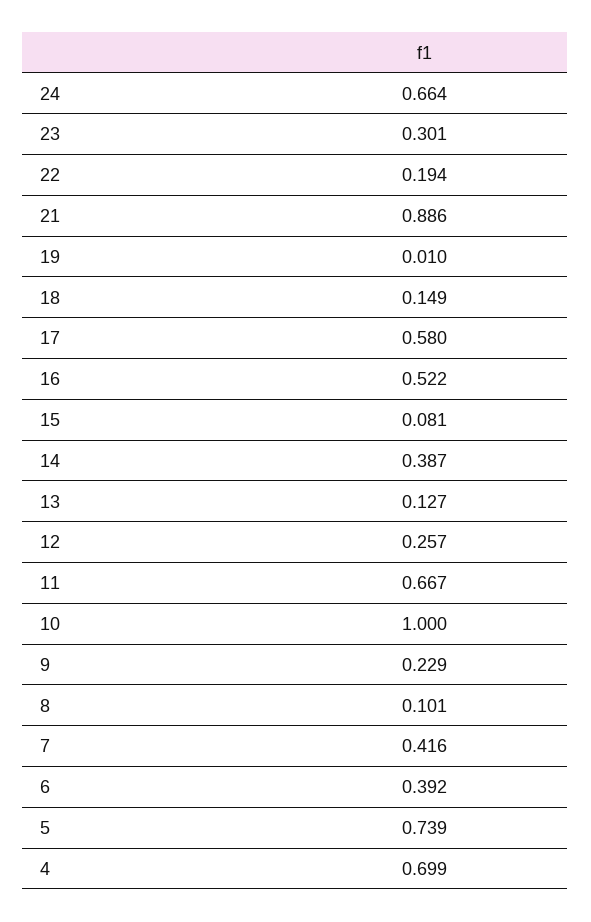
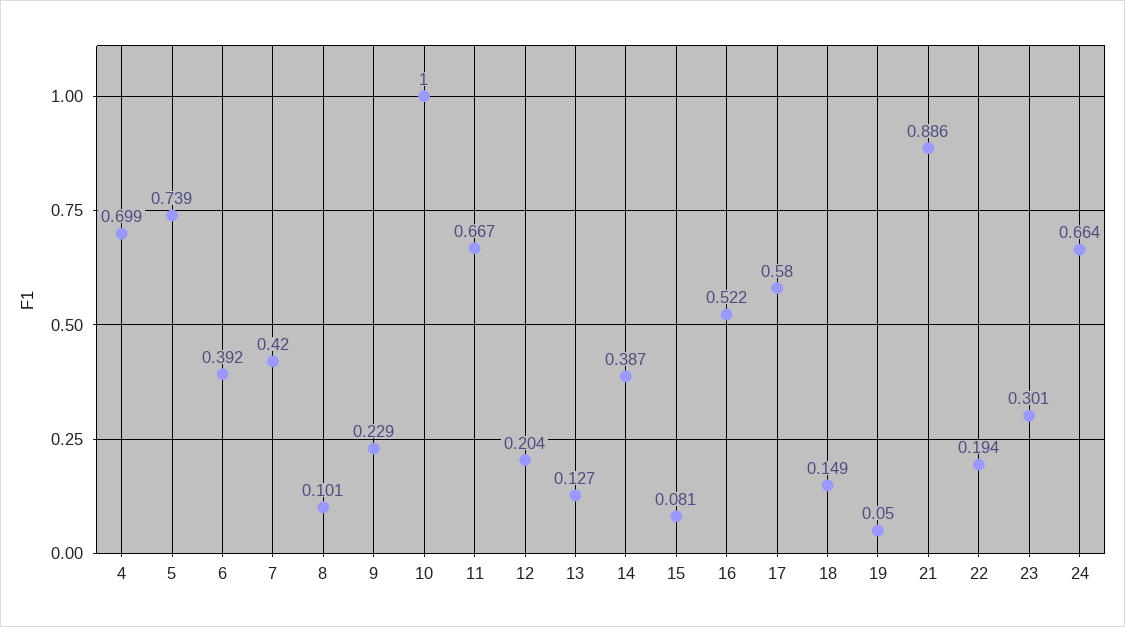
19: 0.01 -> 0.05
12: 0.257 -> 0.204
7: 0.416 -> 0.42

